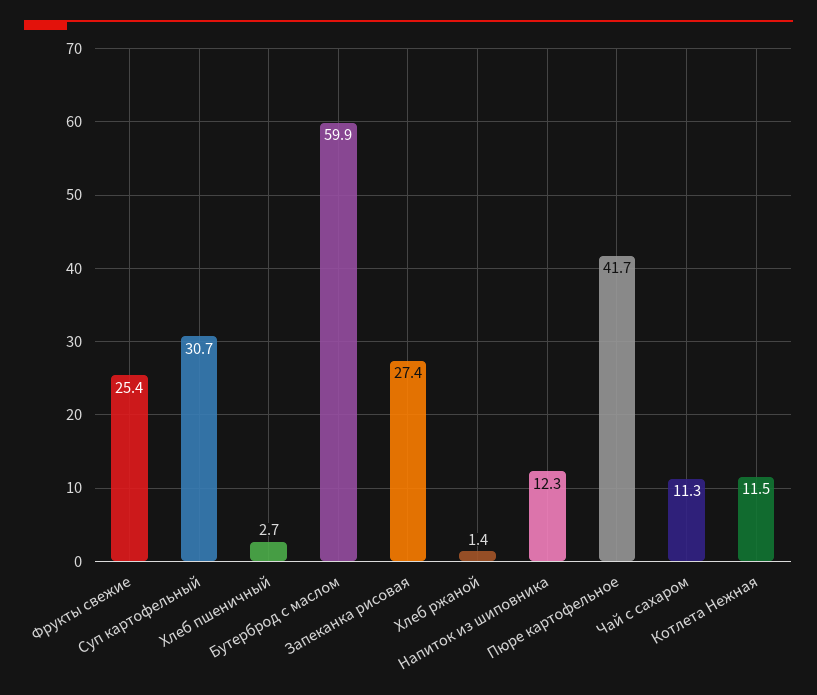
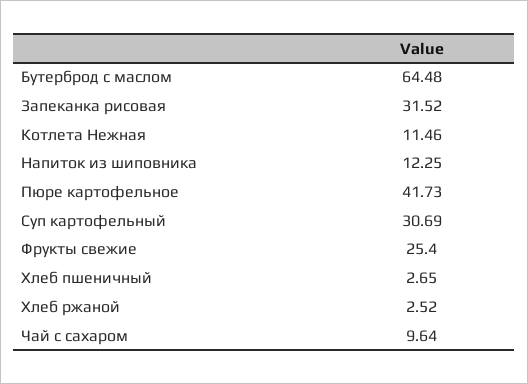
Бутерброд с маслом: 59.9 -> 64.48
Запеканка рисовая: 27.4 -> 31.52
Хлеб ржаной: 1.4 -> 2.52
Чай с сахаром: 11.3 -> 9.64

